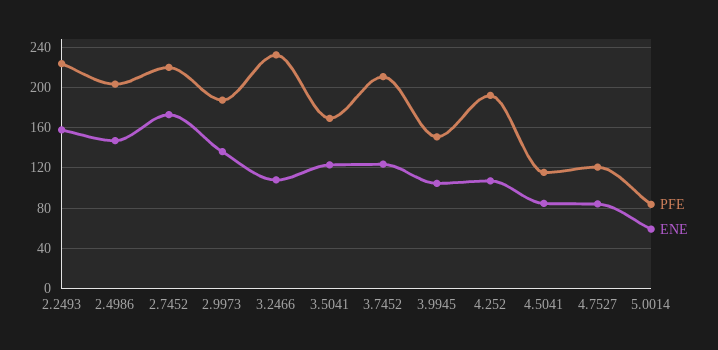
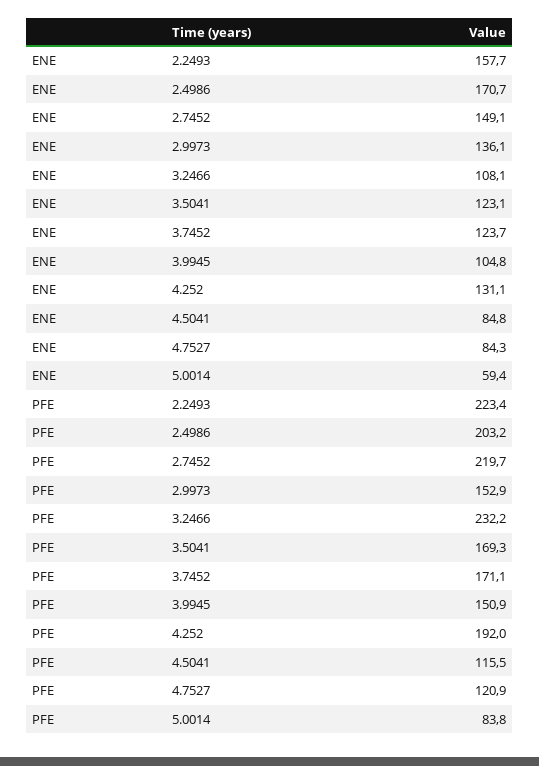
ENE, 2.4986: 150 -> 170.7
ENE, 2.7452: 170 -> 149.1
PFE, 2.9973: 190 -> 152.9
PFE, 3.7452: 210 -> 171.1
ENE, 4.252: 110 -> 131.1

